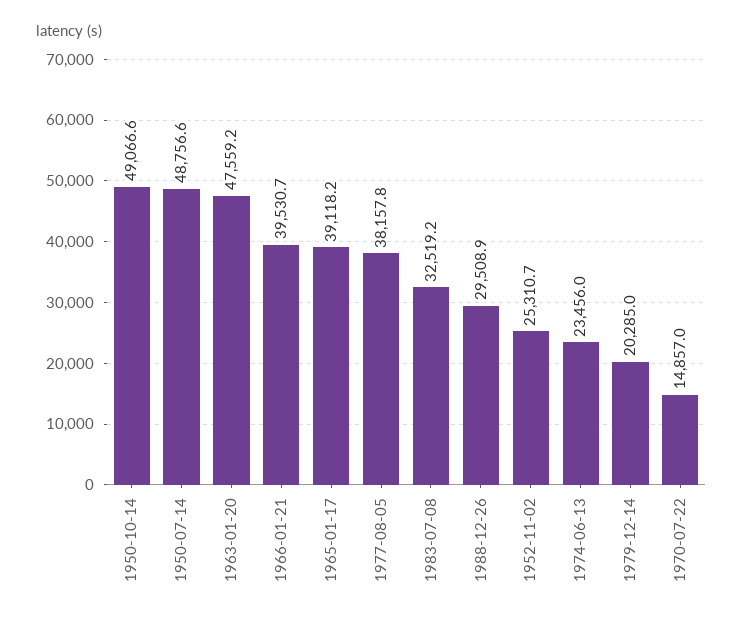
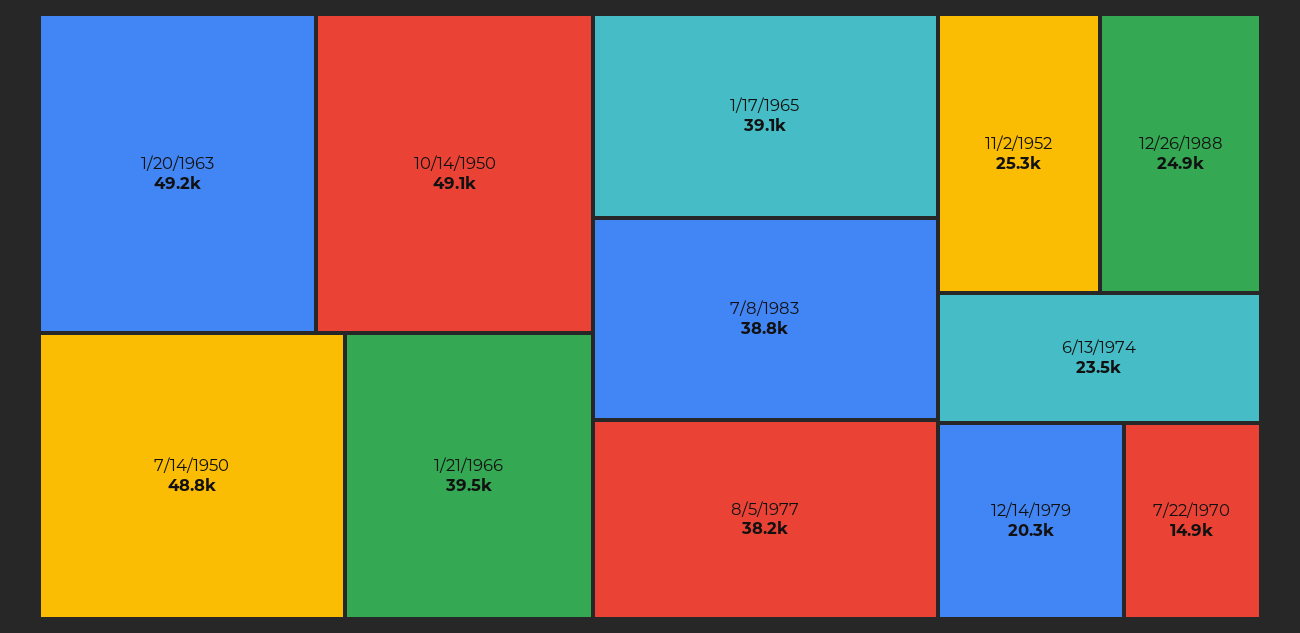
1963-01-20: 47559.2 -> 49200
1983-07-08: 32519.2 -> 38800
1988-12-26: 29508.9 -> 24900

